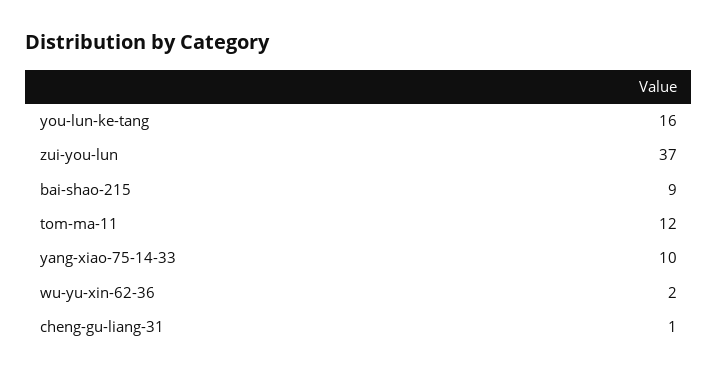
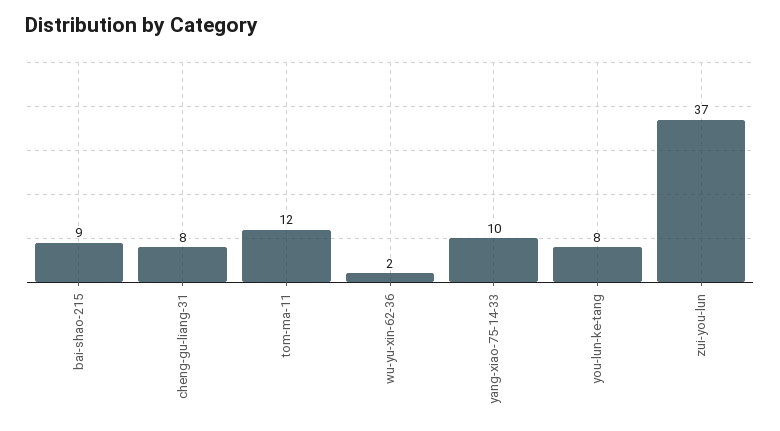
you-lun-ke-tang: 16 -> 8
cheng-gu-liang-31: 1 -> 8

